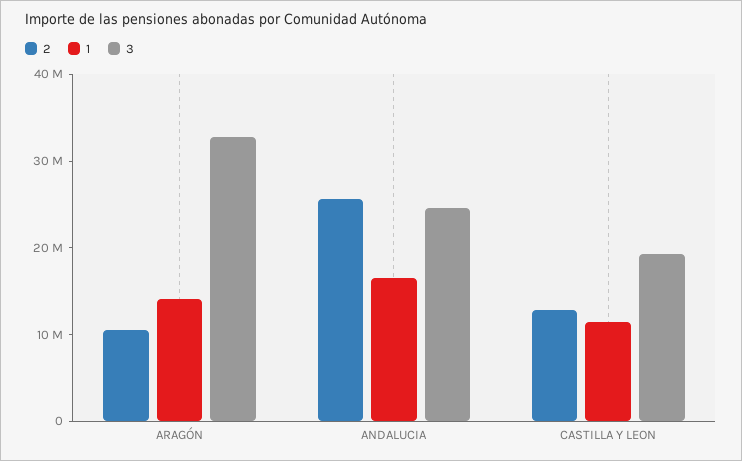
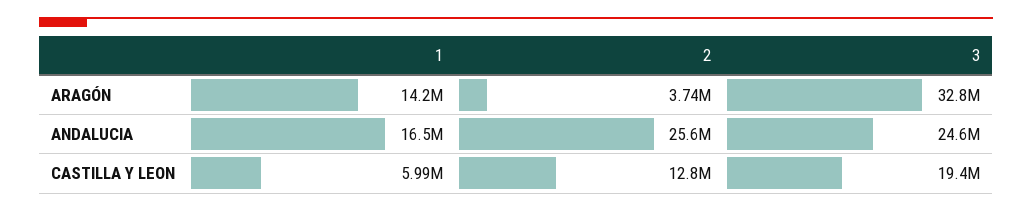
2, ARAGÓN: 10000000 -> 3740000
1, CASTILLA Y LEON: 12000000 -> 5990000

